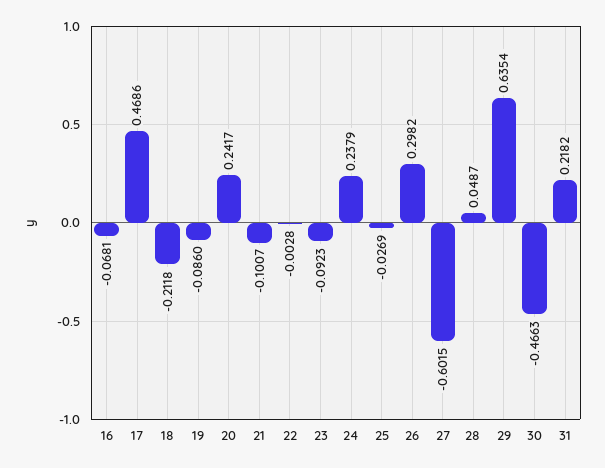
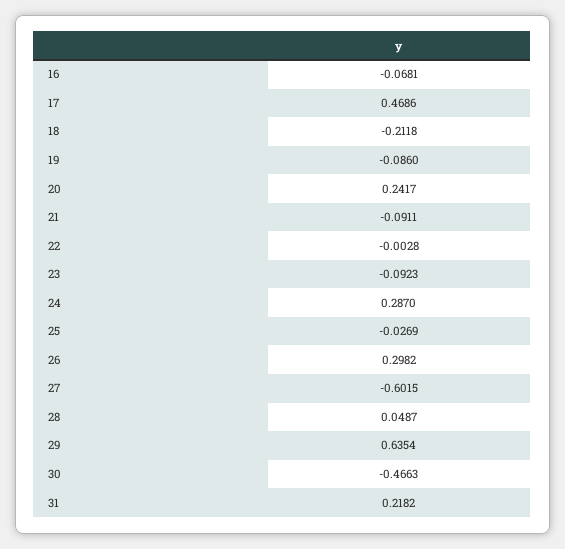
21: -0.1007 -> -0.0911
24: 0.2379 -> 0.287

